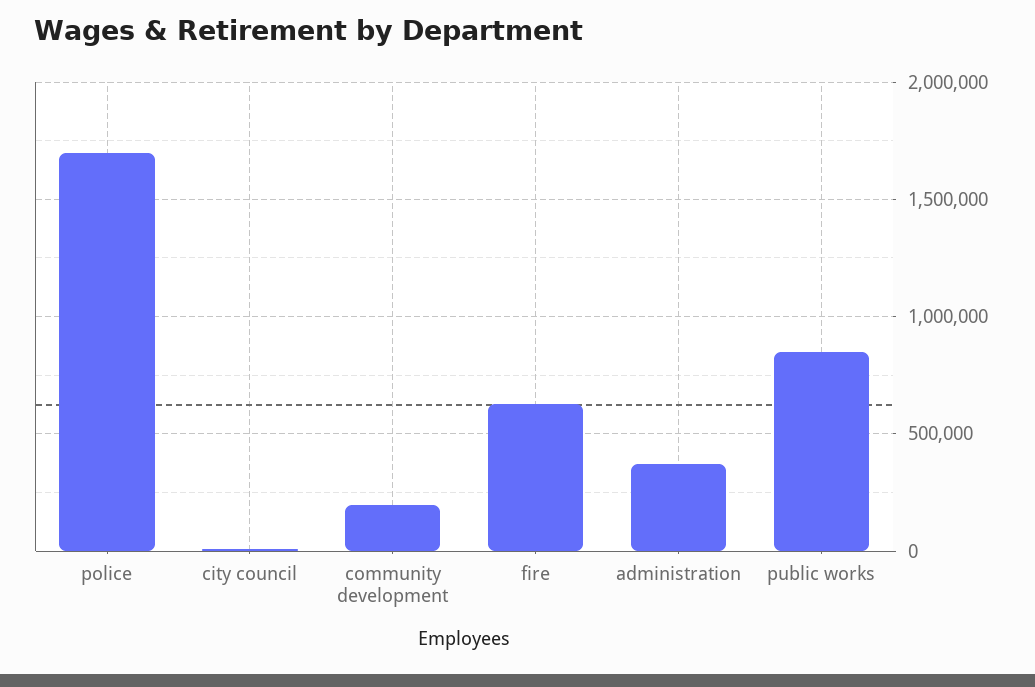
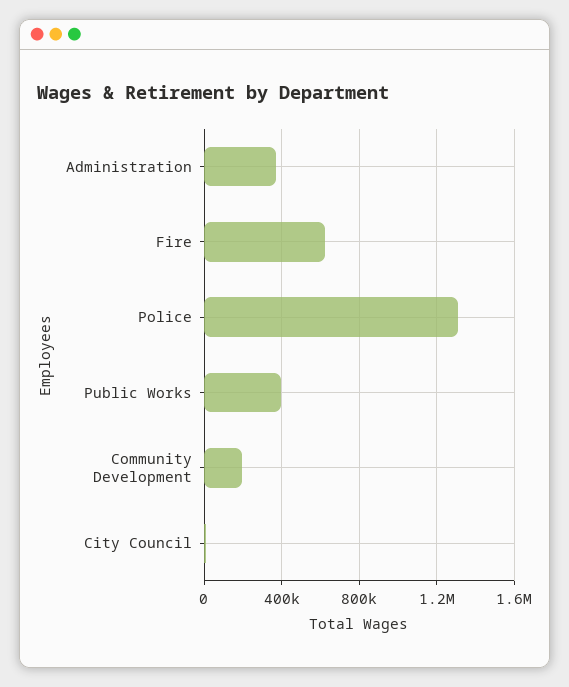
police: 1700000 -> 1300000
public works: 850000 -> 400000

